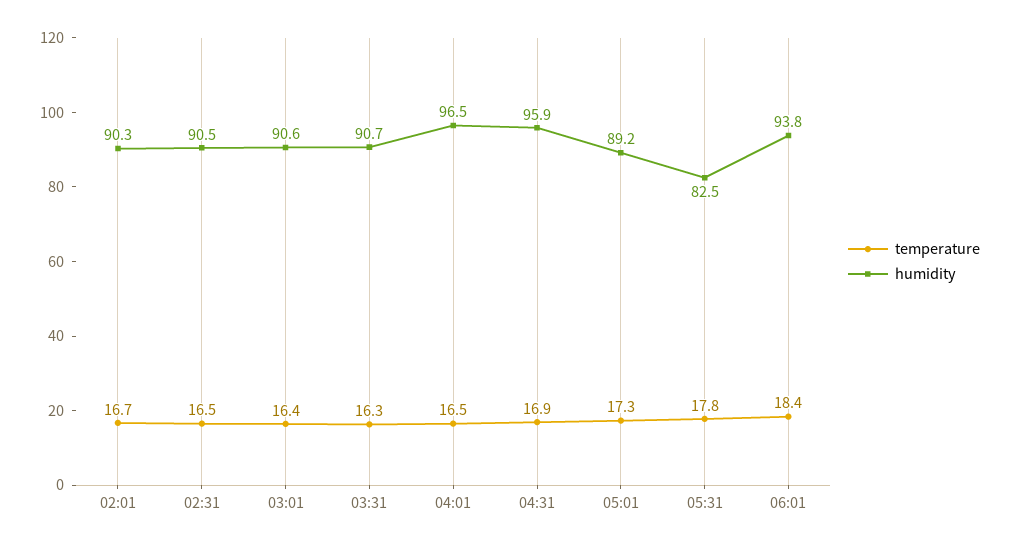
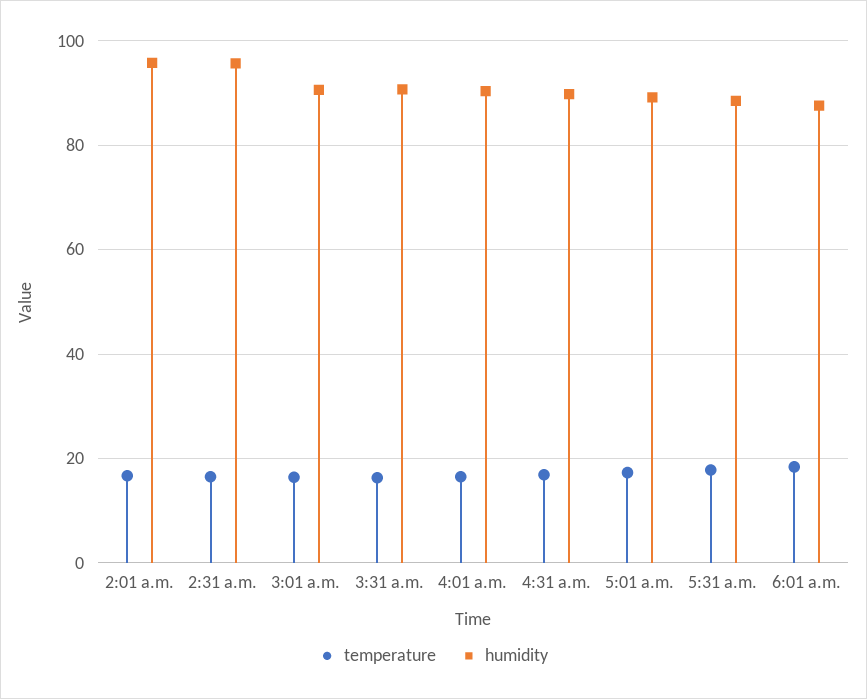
humidity, 02:01: 90.3 -> 96
humidity, 02:31: 90.5 -> 96
humidity, 04:01: 96.5 -> 90
humidity, 04:31: 95.9 -> 90
humidity, 05:31: 82.5 -> 88
humidity, 06:01: 93.8 -> 88

